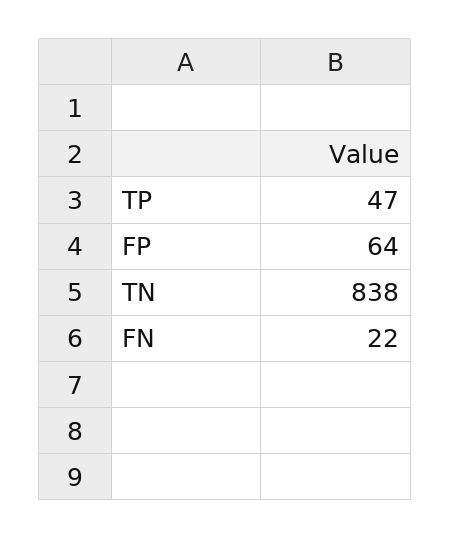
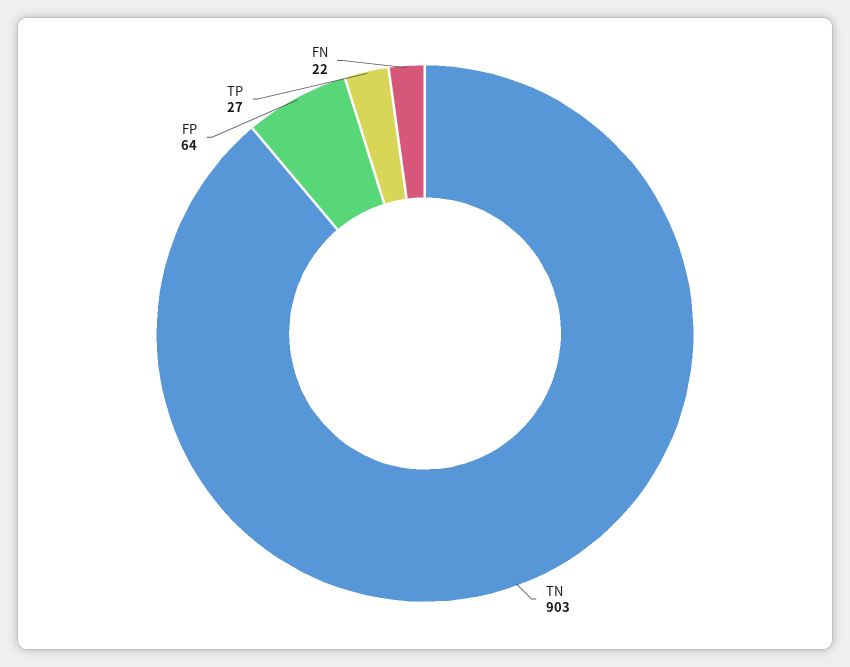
TP: 47 -> 27
TN: 838 -> 903

